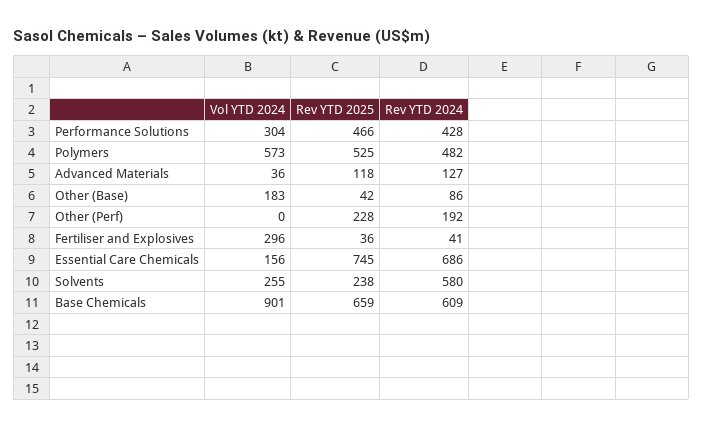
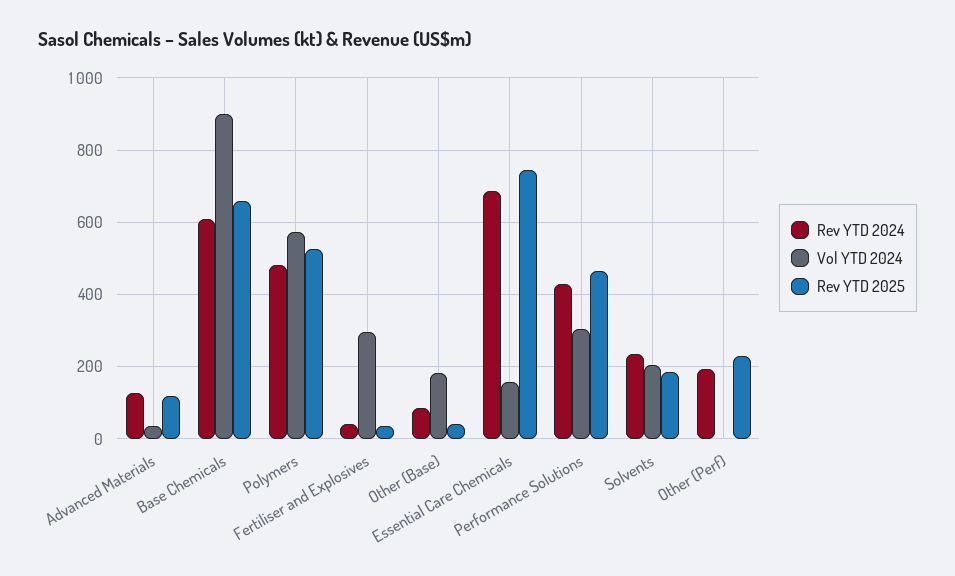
Vol YTD 2024, Solvents: 255 -> 200
Rev YTD 2025, Solvents: 238 -> 180
Rev YTD 2024, Solvents: 580 -> 240

